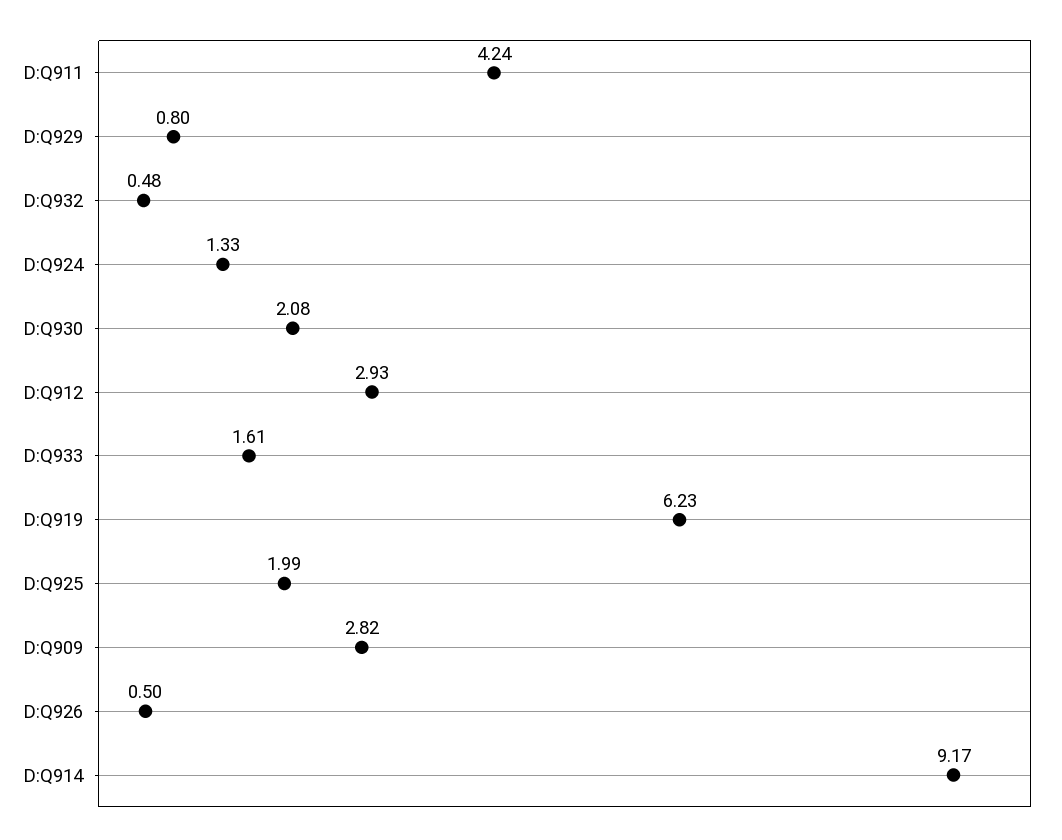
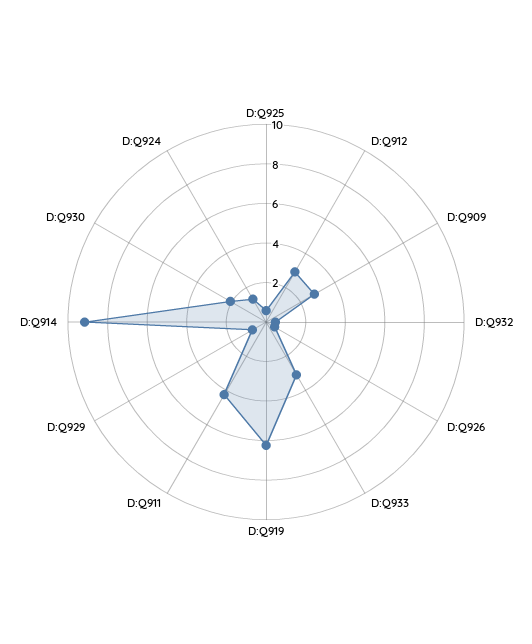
D:Q933: 1.61 -> 3
D:Q925: 1.99 -> 0.5

